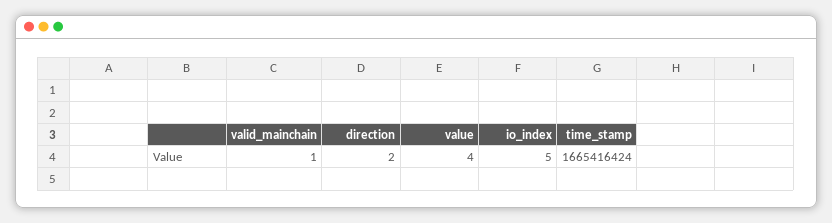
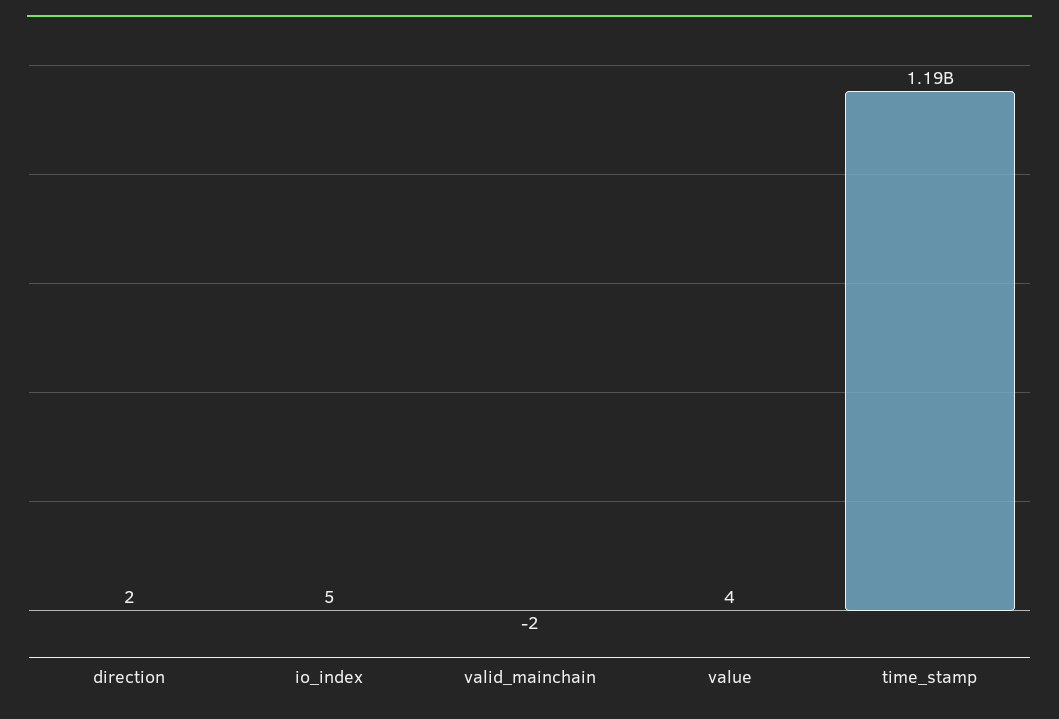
valid_mainchain: 1 -> -2
time_stamp: 1665416424 -> 1190000000

